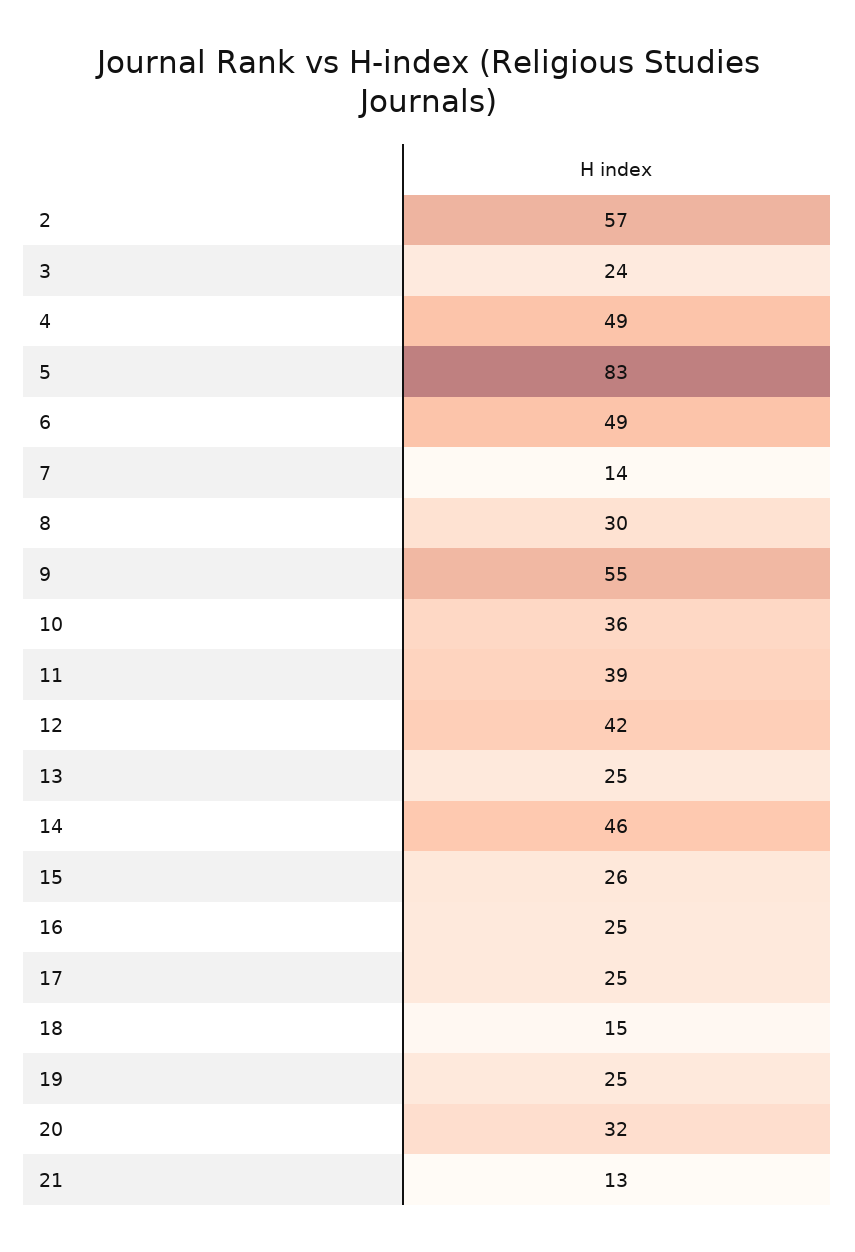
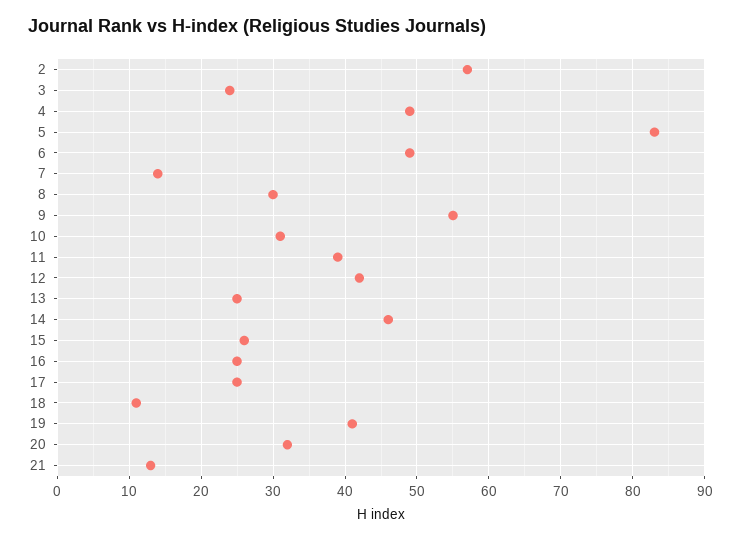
10: 36 -> 31
18: 15 -> 11
19: 25 -> 41

